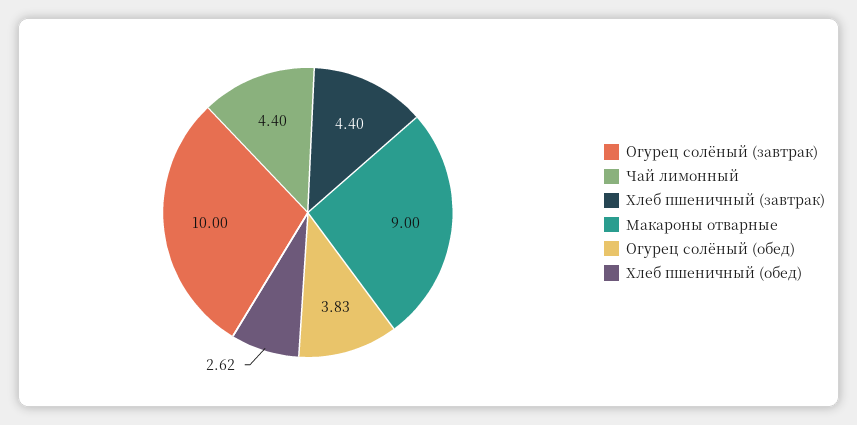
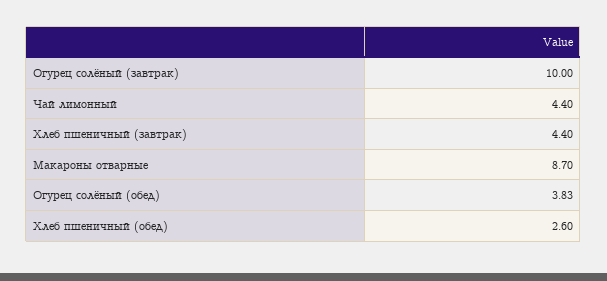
Макароны отварные: 9 -> 8.7
Хлеб пшеничный (обед): 2.62 -> 2.6

